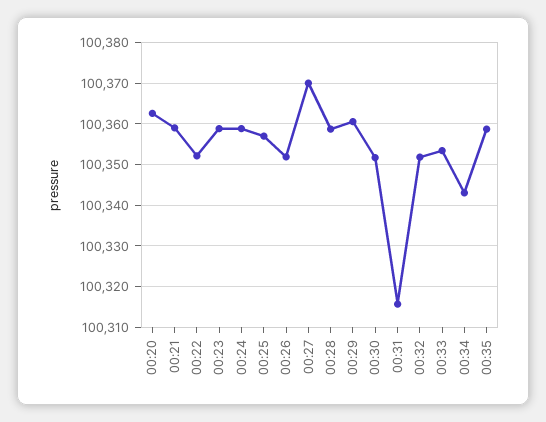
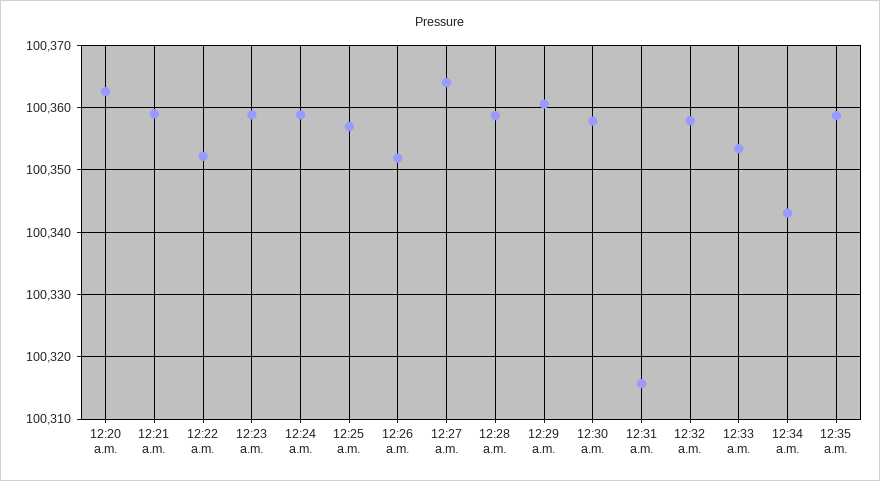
00:27: 100370 -> 100364
00:30: 100352 -> 100358
00:32: 100352 -> 100358

